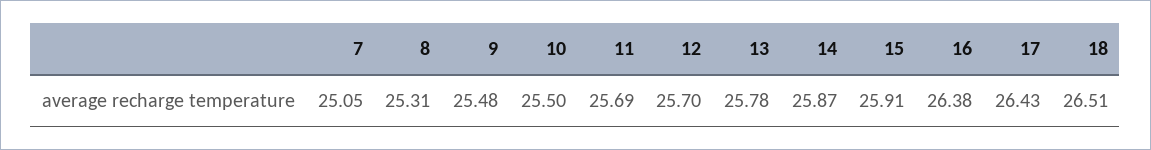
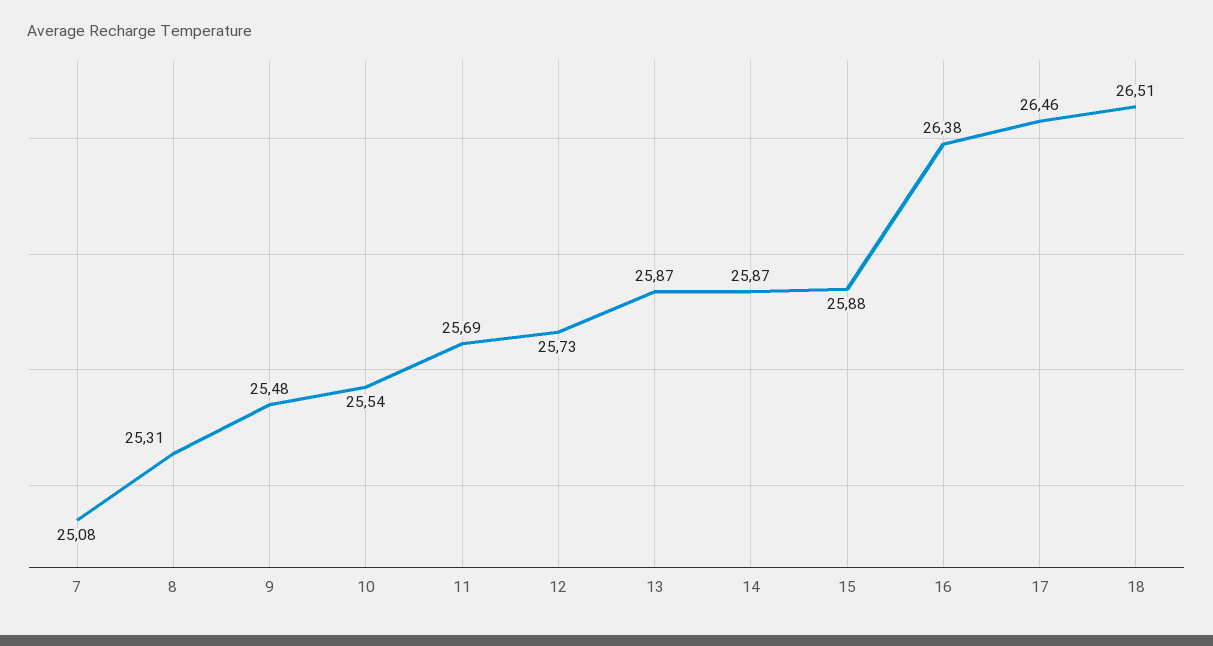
7: 25.05 -> 25.08
10: 25.5 -> 25.54
12: 25.7 -> 25.73
13: 25.78 -> 25.87
15: 25.91 -> 25.88
17: 26.43 -> 26.46

